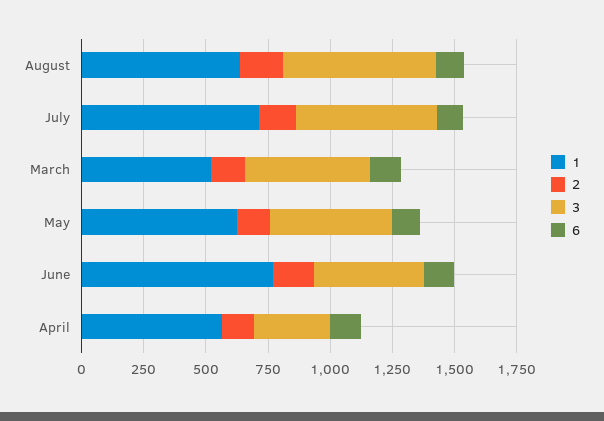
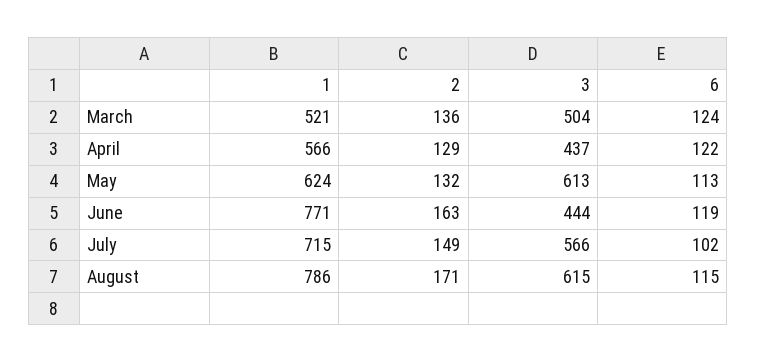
1, August: 650 -> 786
3, May: 500 -> 613
3, April: 300 -> 437

